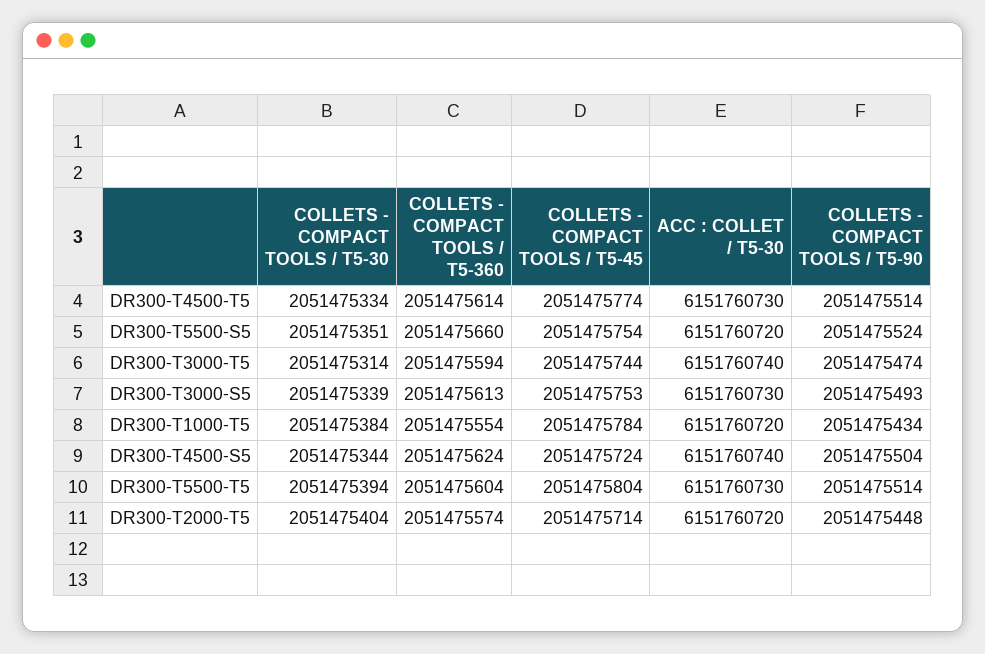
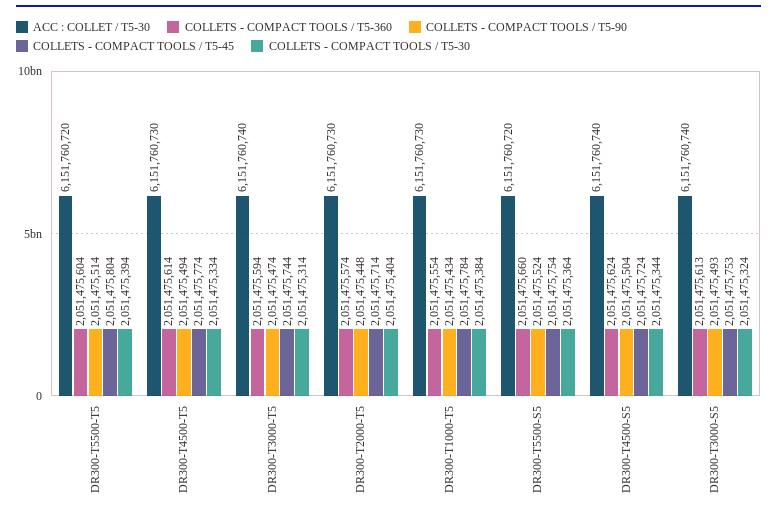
COLLETS - COMPACT TOOLS / T5-90, DR300-T4500-T5: 2051475514 -> 2051475494
COLLETS - COMPACT TOOLS / T5-30, DR300-T5500-S5: 2051475351 -> 2051475364
COLLETS - COMPACT TOOLS / T5-30, DR300-T3000-S5: 2051475339 -> 2051475324
ACC : COLLET / T5-30, DR300-T3000-S5: 6151760730 -> 6151760740
ACC : COLLET / T5-30, DR300-T1000-T5: 6151760720 -> 6151760730
ACC : COLLET / T5-30, DR300-T5500-T5: 6151760730 -> 6151760720
ACC : COLLET / T5-30, DR300-T2000-T5: 6151760720 -> 6151760730

